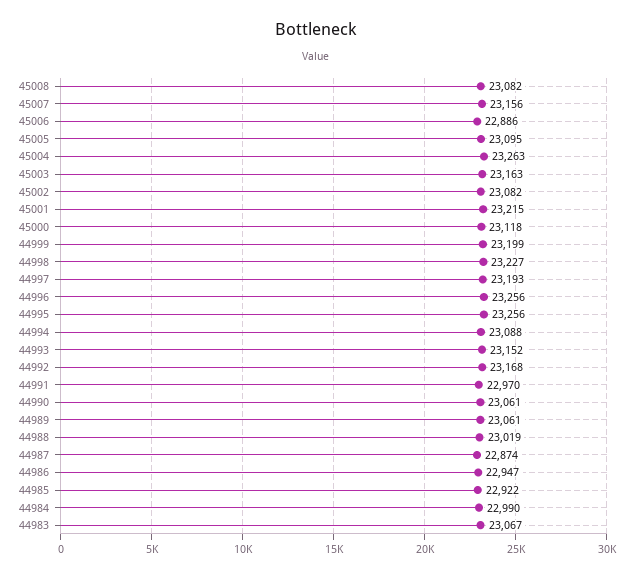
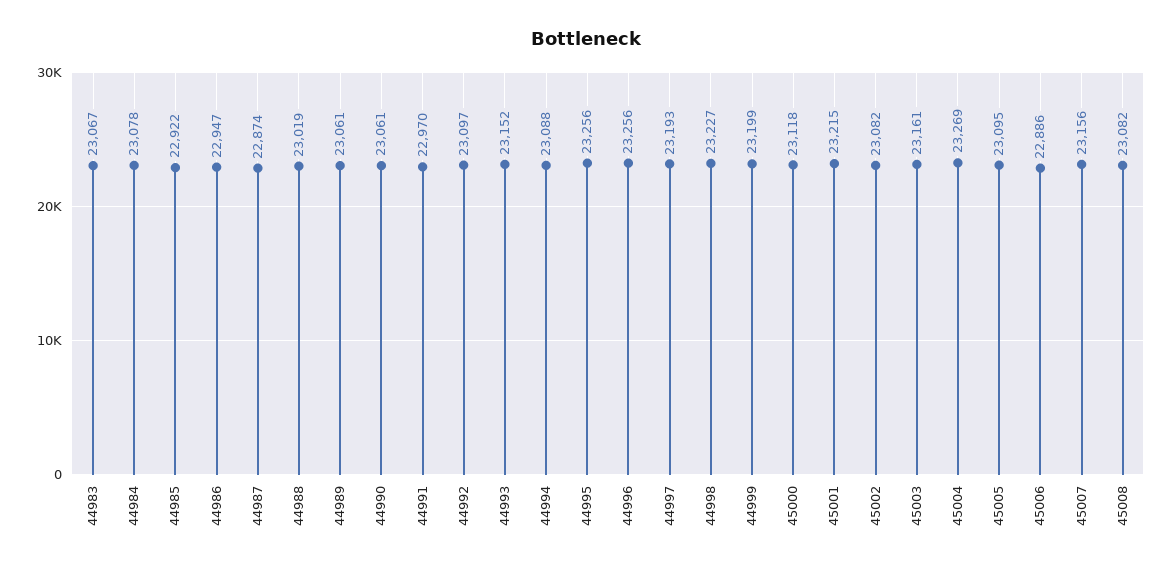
45004: 23263 -> 23269
45003: 23163 -> 23161
44992: 23168 -> 23097
44984: 22990 -> 23078

